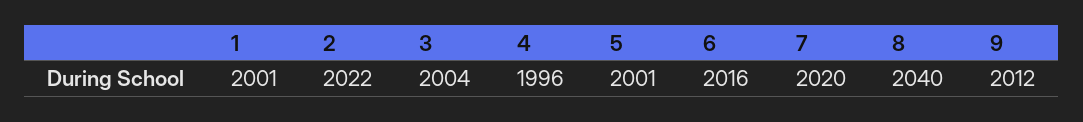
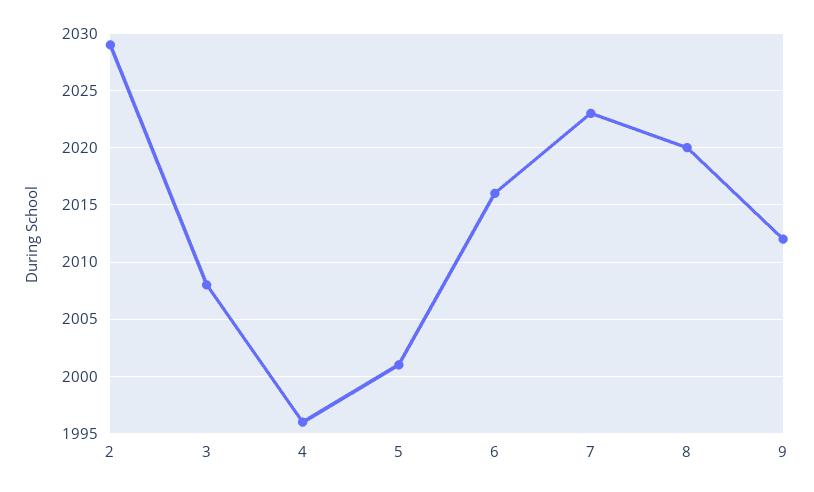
1: 2001 -> none
2: 2022 -> 2029
3: 2004 -> 2008
7: 2020 -> 2023
8: 2040 -> 2020

